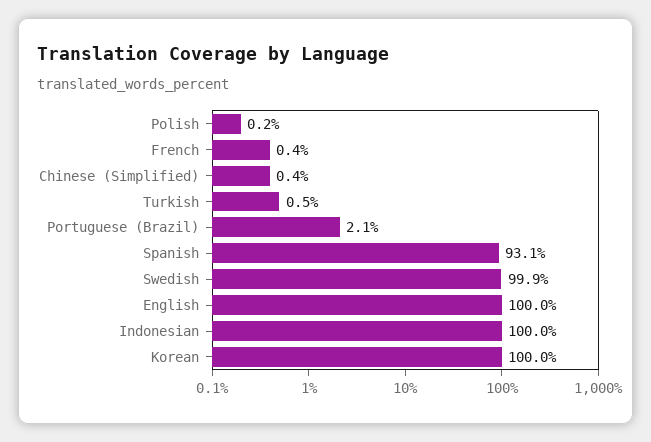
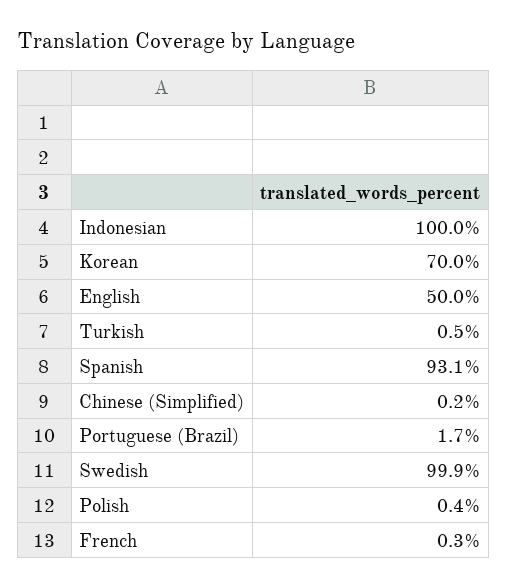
Polish: 0.2 -> 0.4
French: 0.4 -> 0.3
Chinese (Simplified): 0.4 -> 0.2
Portuguese (Brazil): 2.1 -> 1.7
English: 100 -> 50
Korean: 100 -> 70

